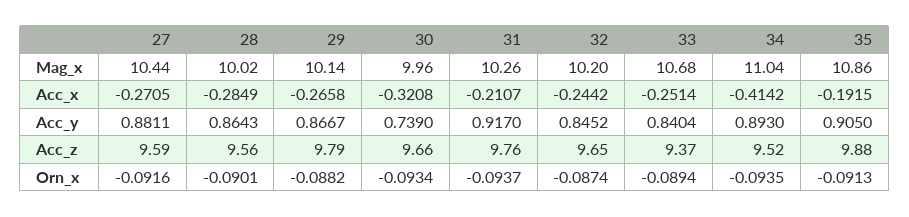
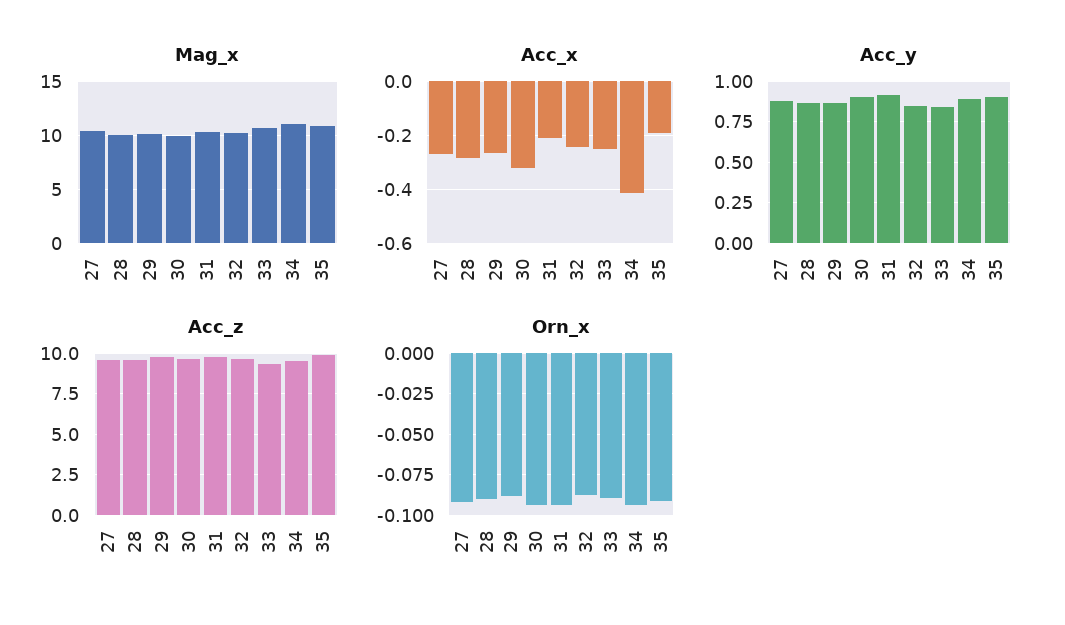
Acc_y, 30: 0.739 -> 0.9

